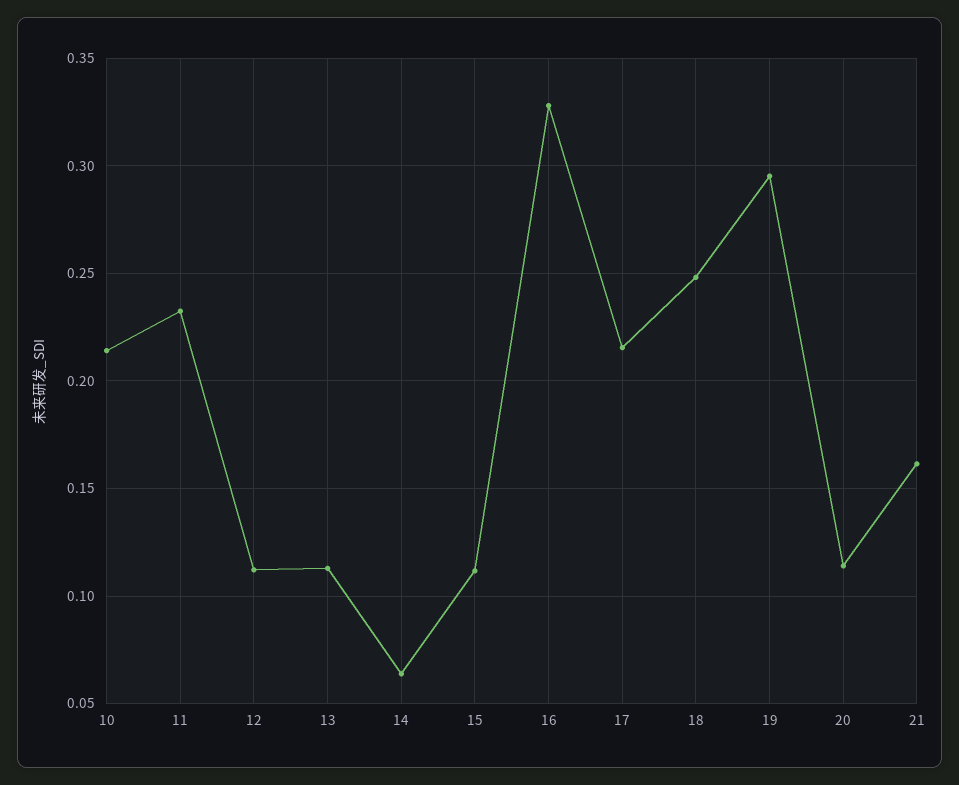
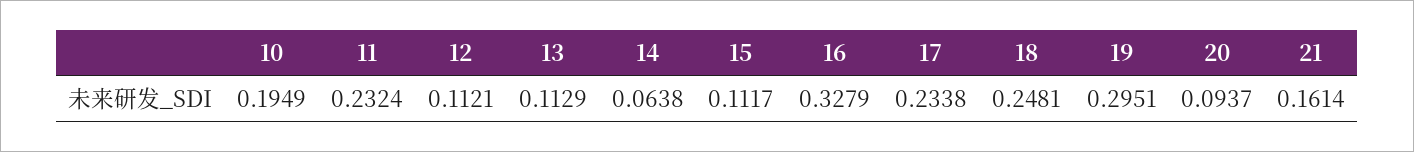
10: 0.215 -> 0.1949
17: 0.215 -> 0.2338
20: 0.115 -> 0.0937

